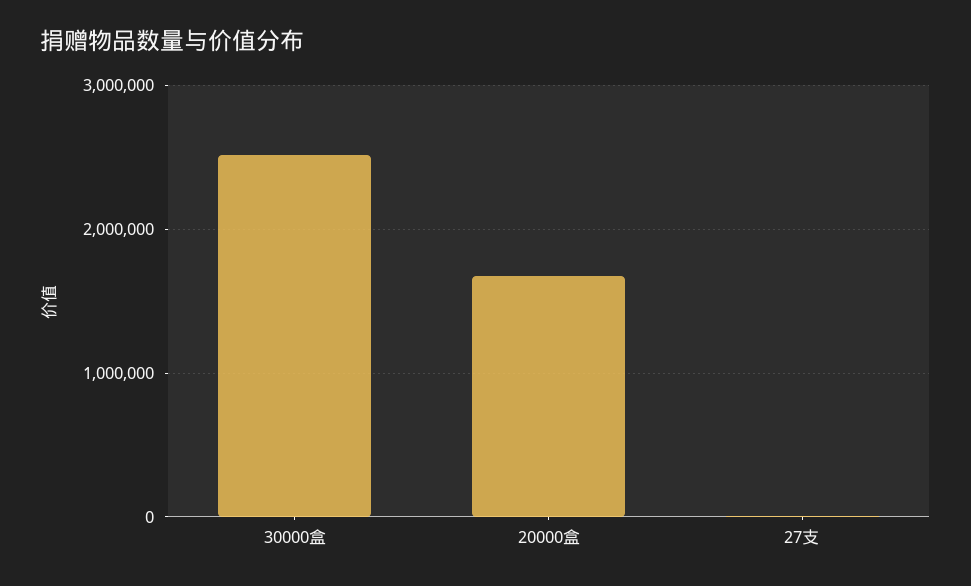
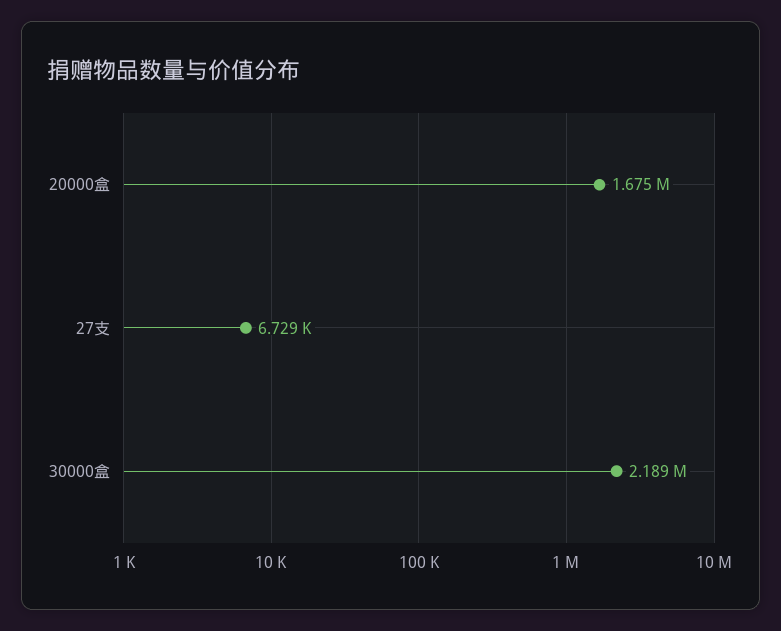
30000盒: 2500000 -> 2189000

